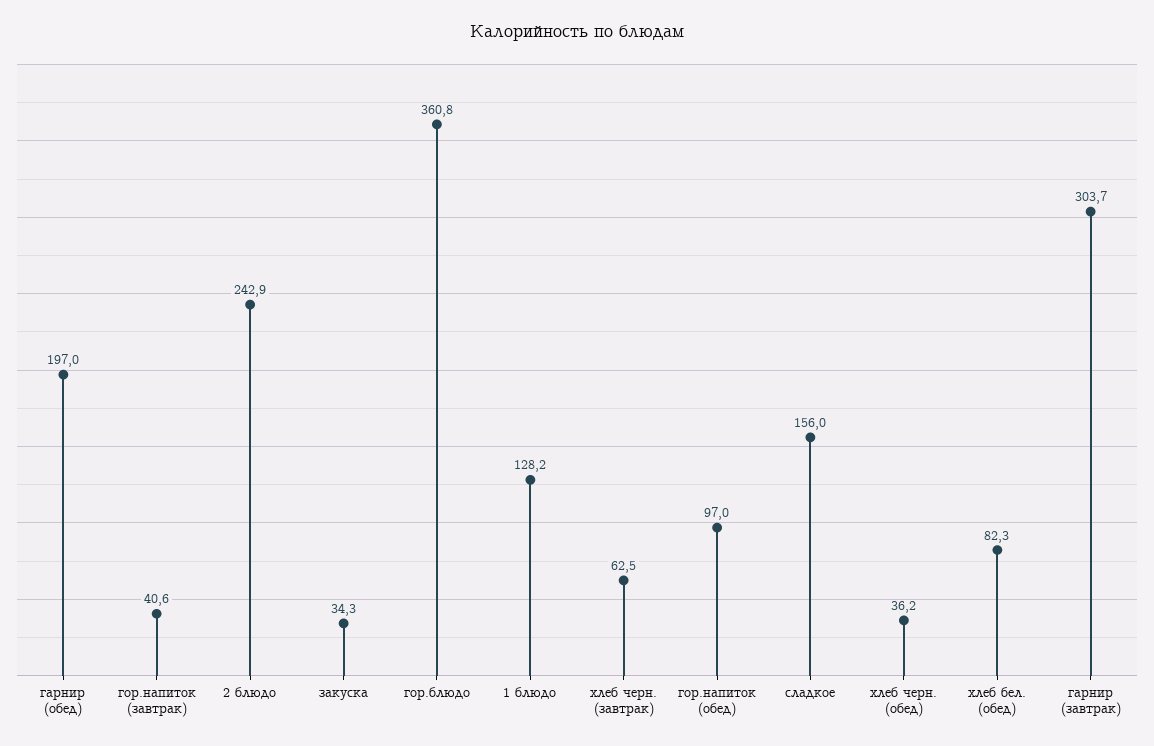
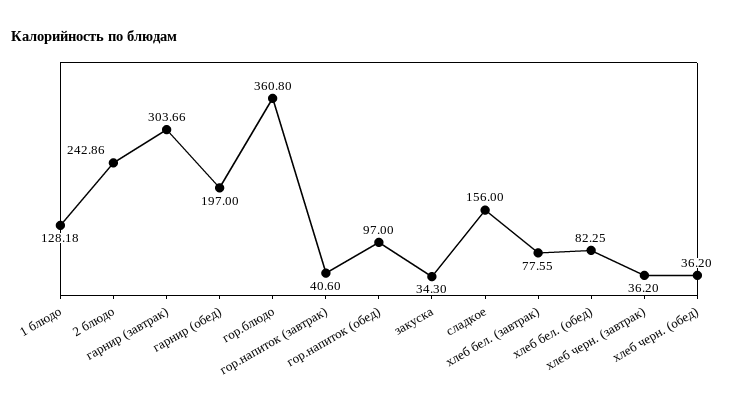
хлеб черн. (завтрак): 62.5 -> 36.2
хлеб бел. (завтрак): none -> 77.55

